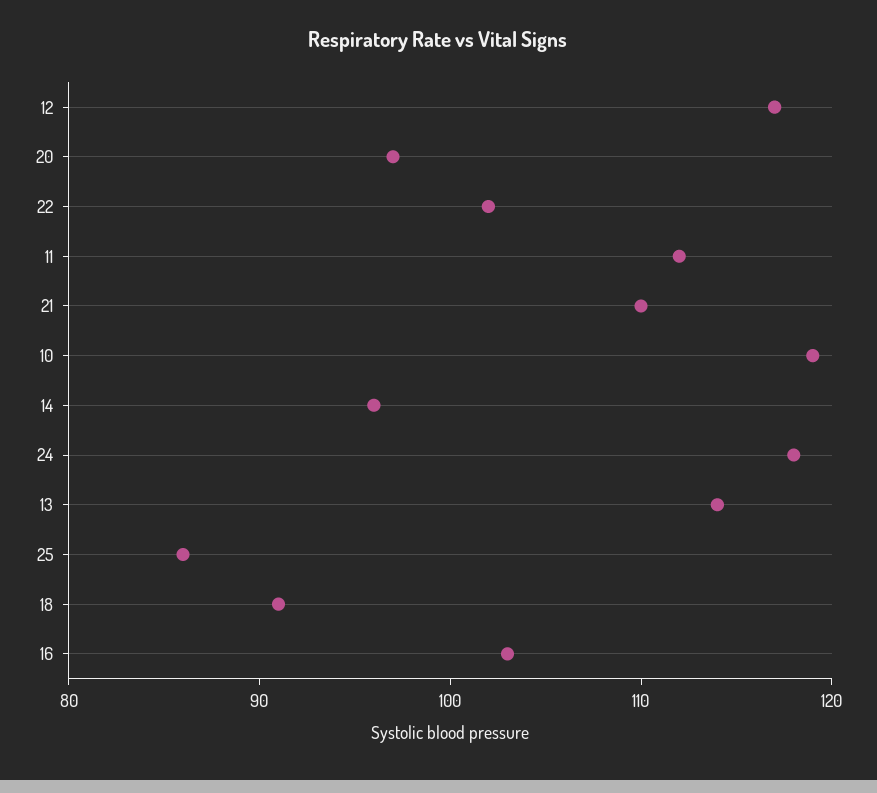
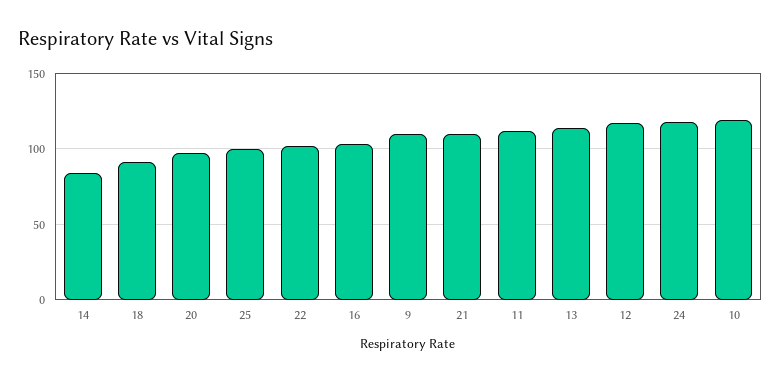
14: 96 -> 85
25: 86 -> 100
9: none -> 110

